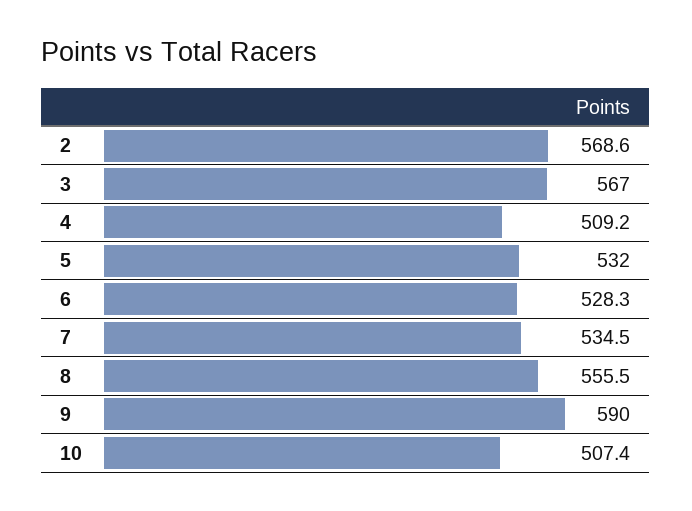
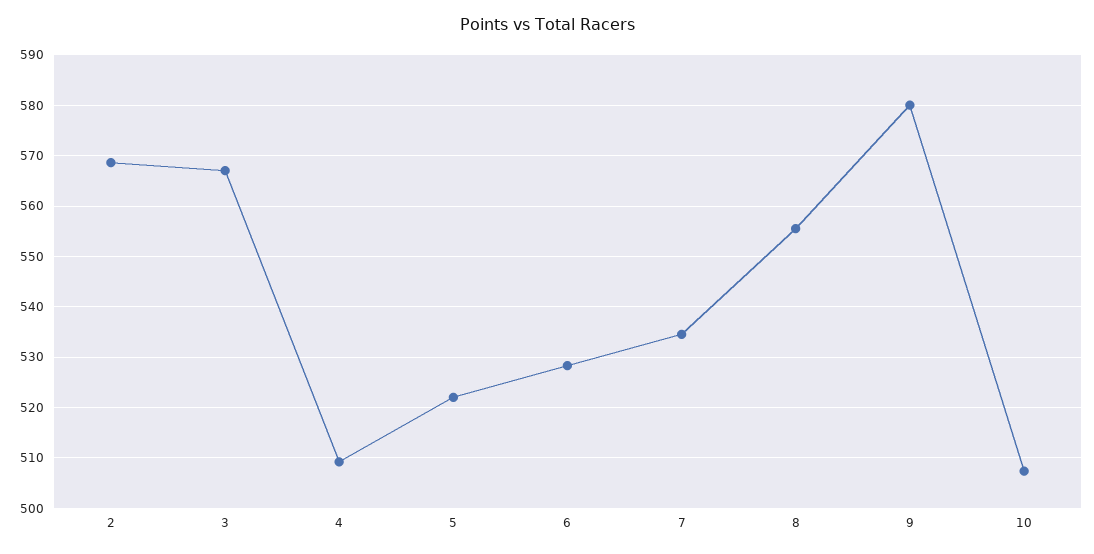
5: 532 -> 522
9: 590 -> 580

